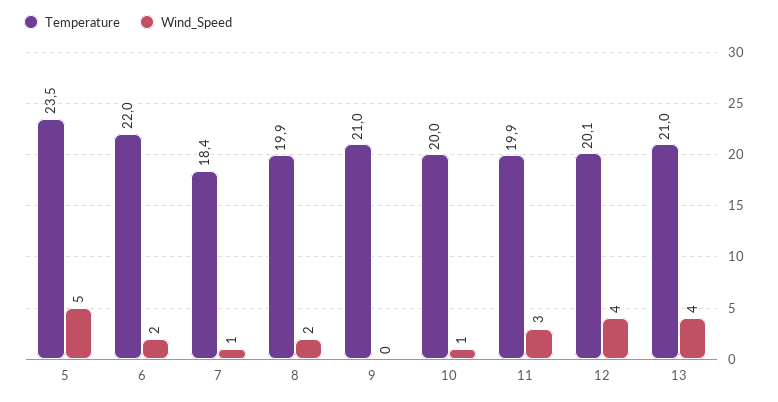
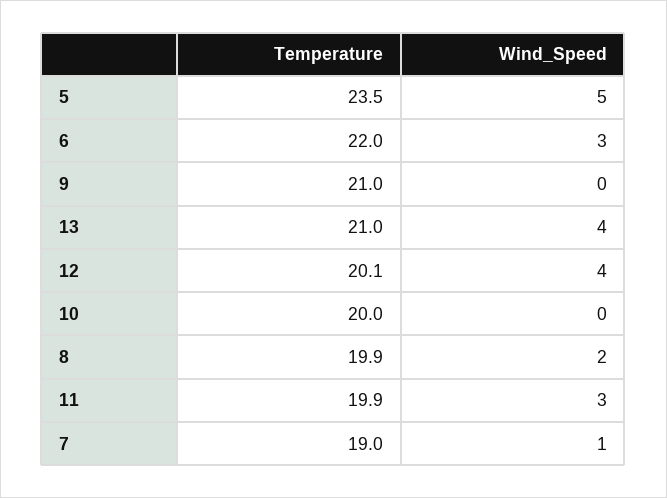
Wind_Speed, 6: 2 -> 3
Temperature, 7: 18.4 -> 19
Wind_Speed, 10: 1 -> 0

